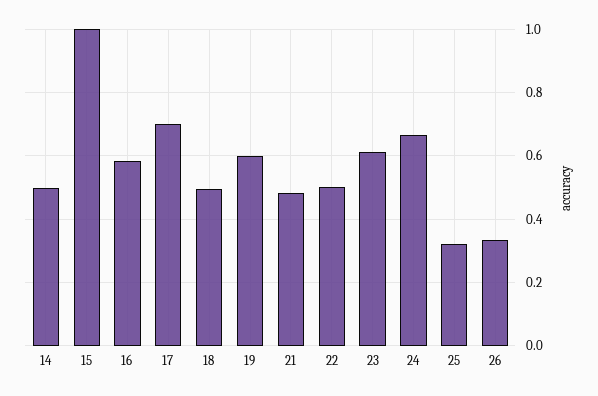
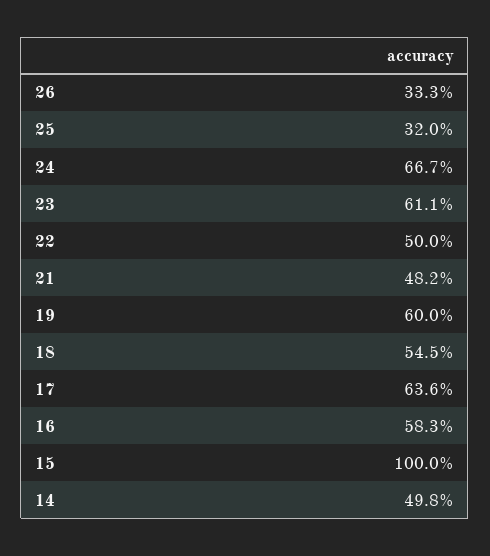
17: 0.7 -> 0.636
18: 0.5 -> 0.545

